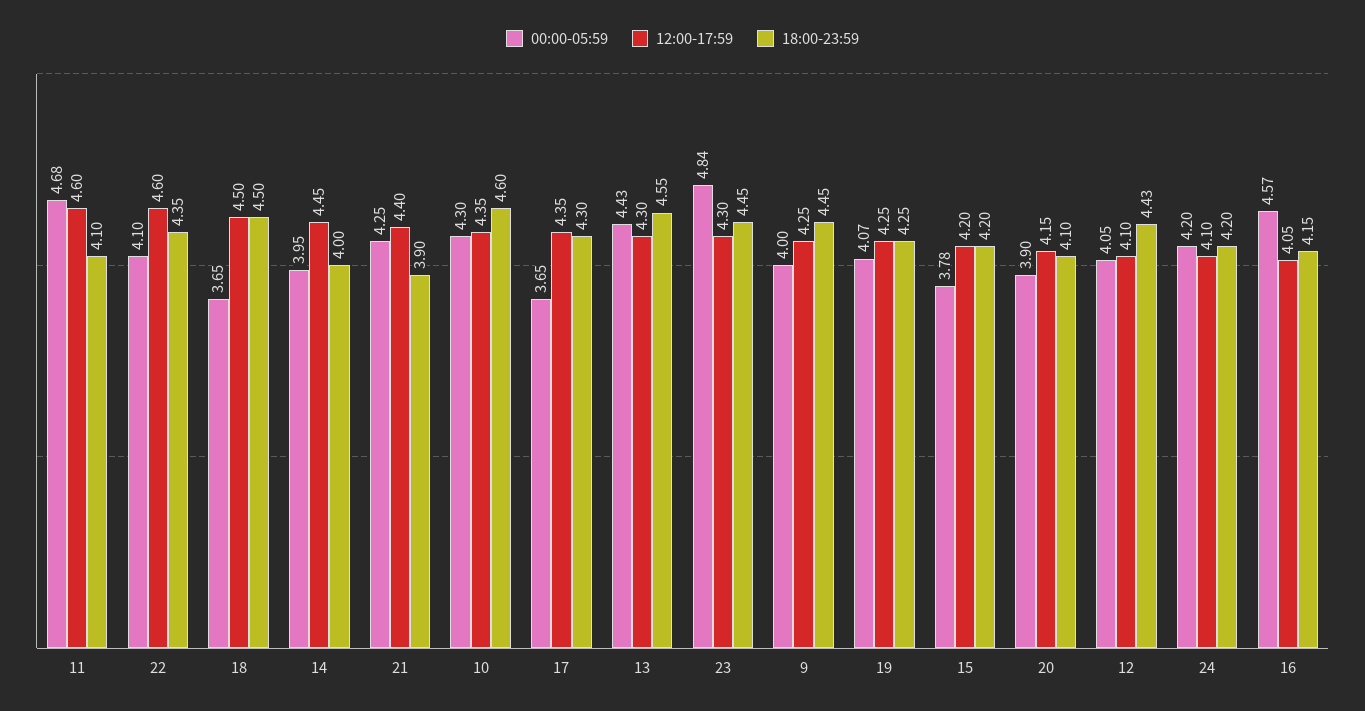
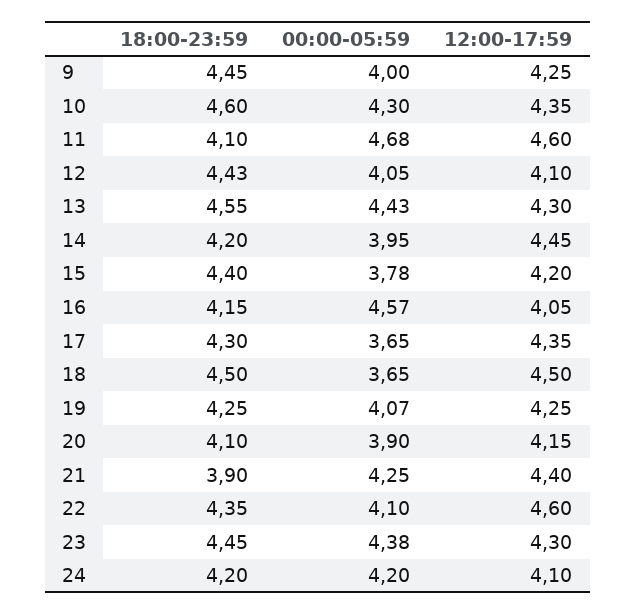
18:00-23:59, 14: 4 -> 4.2
00:00-05:59, 23: 4.84 -> 4.38
18:00-23:59, 15: 4.2 -> 4.4

